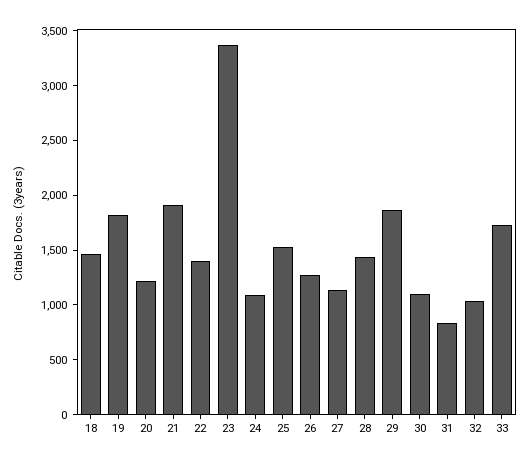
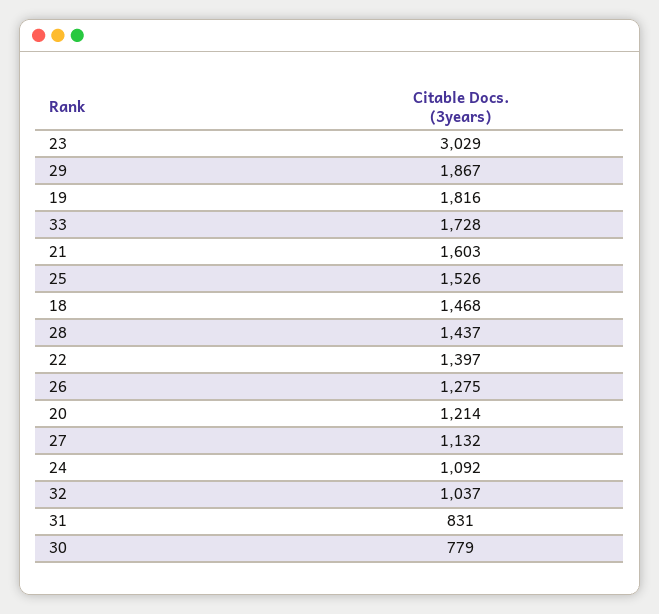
21: 1900 -> 1603
23: 3400 -> 3029
30: 1100 -> 779

